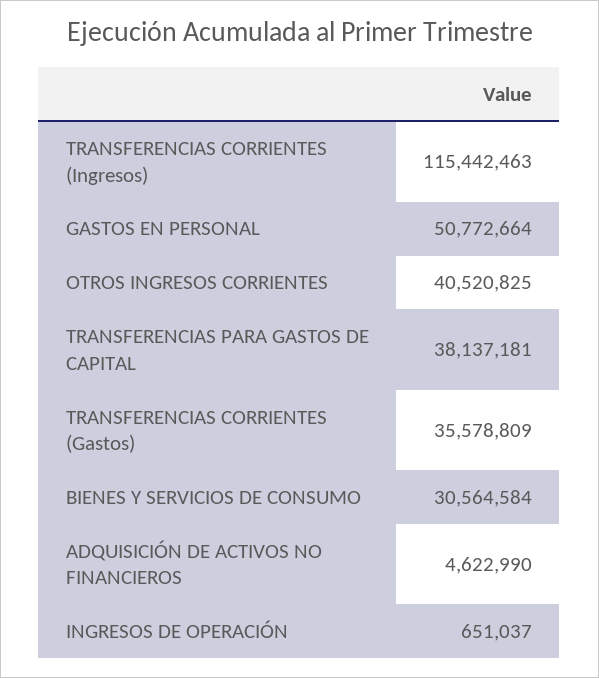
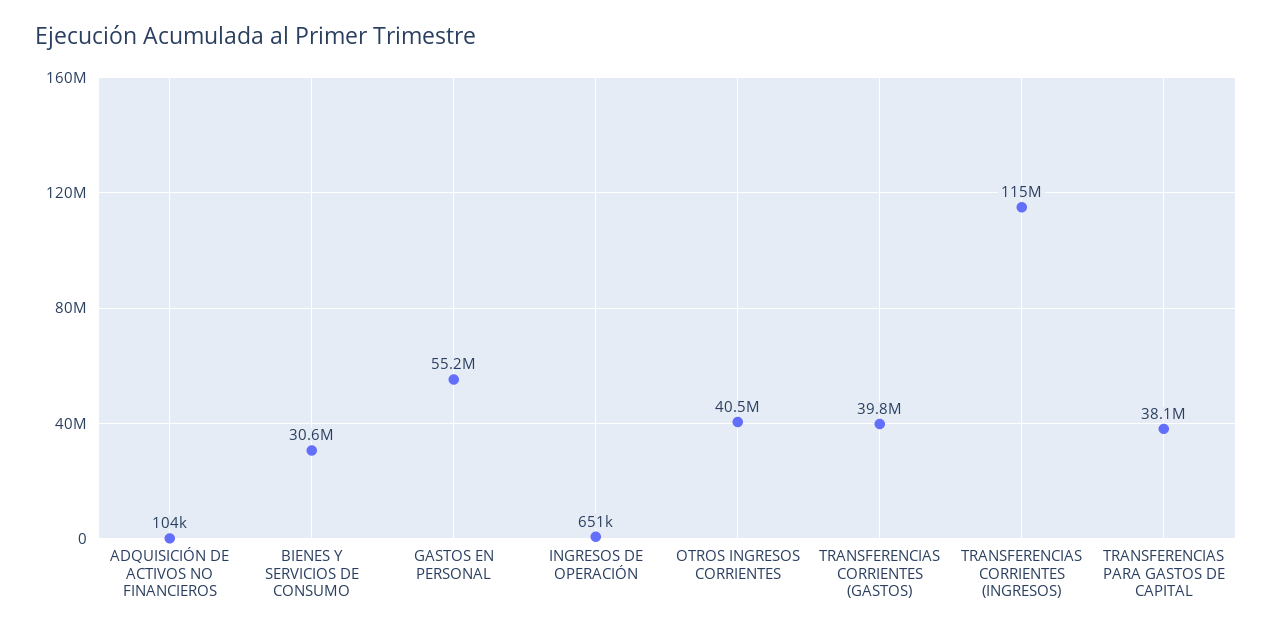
GASTOS EN PERSONAL: 50772664 -> 55200000
TRANSFERENCIAS CORRIENTES (Gastos): 35578809 -> 39800000
ADQUISICIÓN DE ACTIVOS NO FINANCIEROS: 4622990 -> 104000

